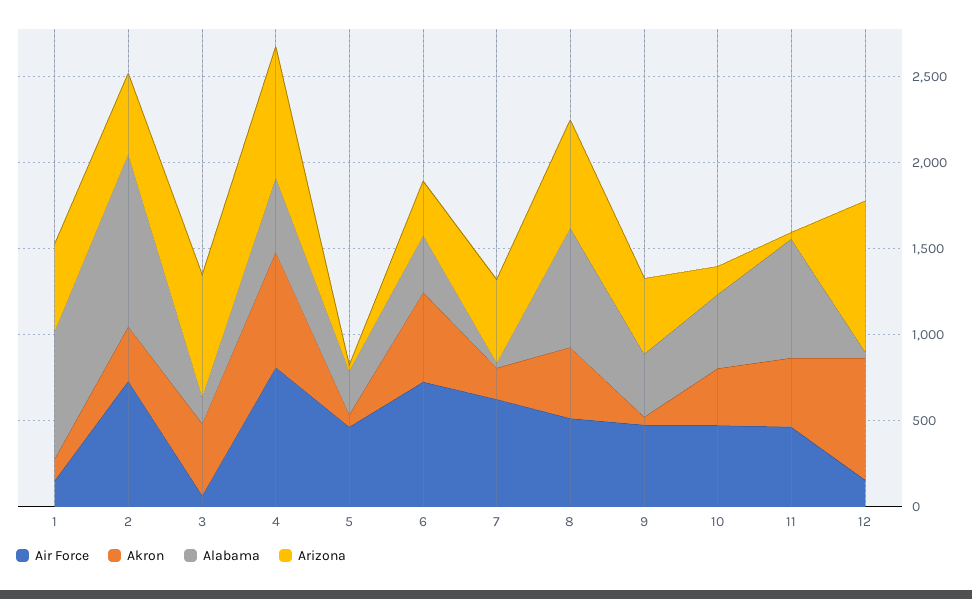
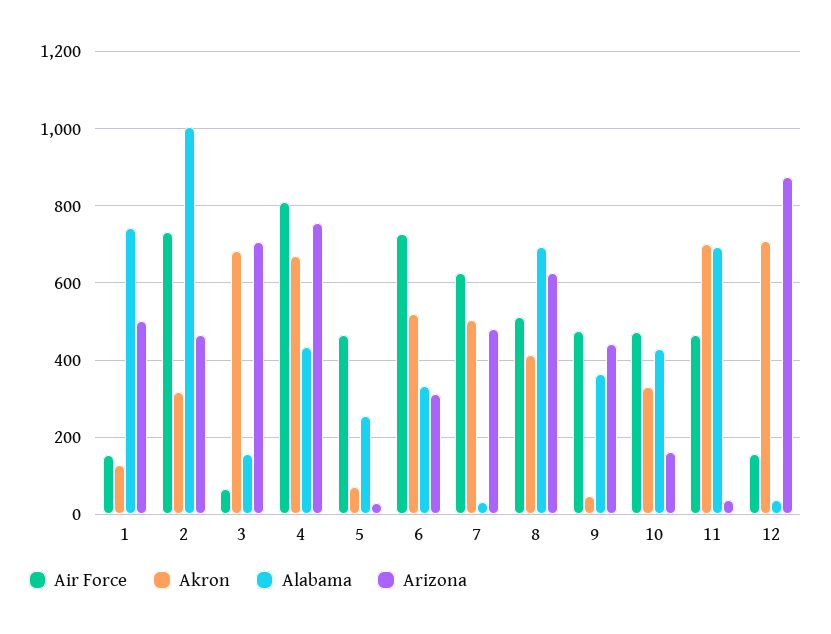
Akron, 3: 400 -> 680
Akron, 7: 200 -> 500
Akron, 11: 400 -> 700

